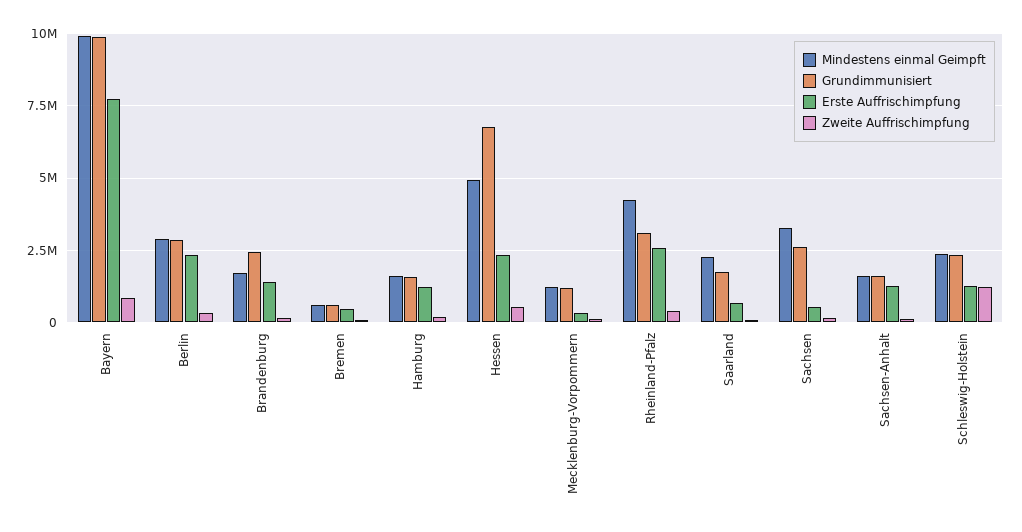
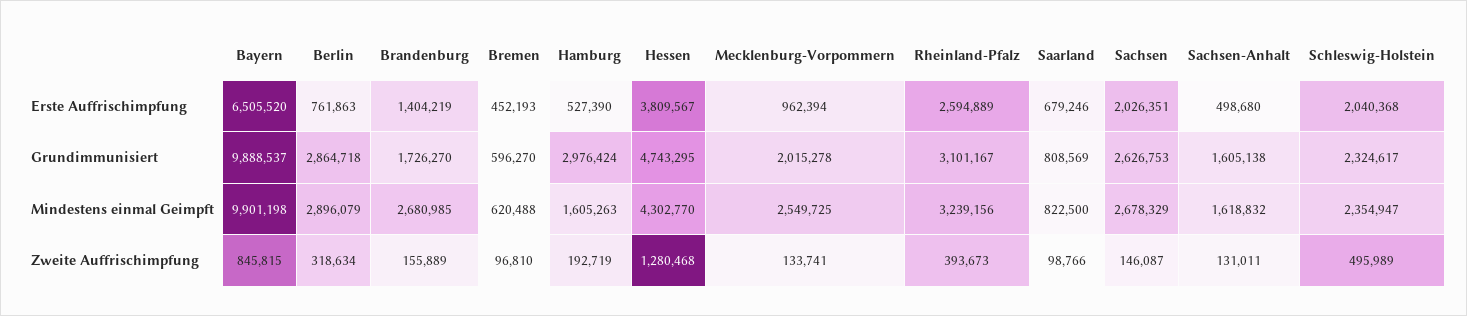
Erste Auffrischimpfung, Bayern: 7750000 -> 6505520
Erste Auffrischimpfung, Berlin: 2250000 -> 761863
Mindestens einmal Geimpft, Brandenburg: 1750000 -> 2680985
Grundimmunisiert, Brandenburg: 2500000 -> 1726270
Grundimmunisiert, Hamburg: 1500000 -> 2976424
Erste Auffrischimpfung, Hamburg: 1250000 -> 527390
Mindestens einmal Geimpft, Hessen: 5000000 -> 4302770
Grundimmunisiert, Hessen: 6750000 -> 4743295
Erste Auffrischimpfung, Hessen: 2250000 -> 3809567
Zweite Auffrischimpfung, Hessen: 500000 -> 1280468
Mindestens einmal Geimpft, Mecklenburg-Vorpommern: 1250000 -> 2549725
Grundimmunisiert, Mecklenburg-Vorpommern: 1250000 -> 2015278
Erste Auffrischimpfung, Mecklenburg-Vorpommern: 250000 -> 962394
Mindestens einmal Geimpft, Rheinland-Pfalz: 4250000 -> 3239156
Mindestens einmal Geimpft, Saarland: 2250000 -> 822500
Grundimmunisiert, Saarland: 1750000 -> 808569
Mindestens einmal Geimpft, Sachsen: 3250000 -> 2678329
Erste Auffrischimpfung, Sachsen: 500000 -> 2026351
Erste Auffrischimpfung, Sachsen-Anhalt: 1250000 -> 498680
Erste Auffrischimpfung, Schleswig-Holstein: 1250000 -> 2040368
Zweite Auffrischimpfung, Schleswig-Holstein: 1250000 -> 495989

